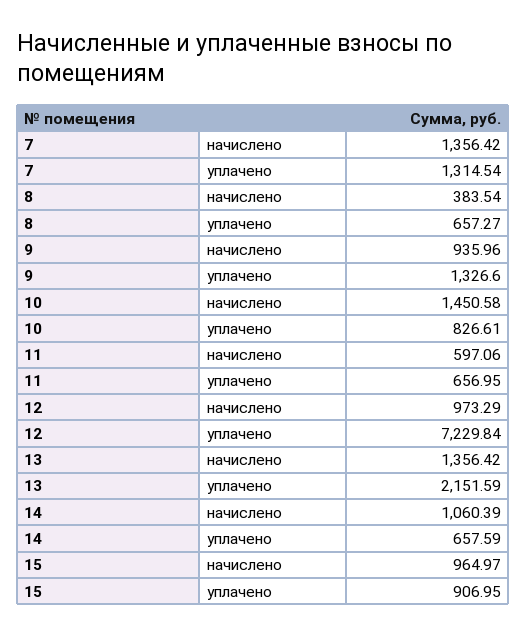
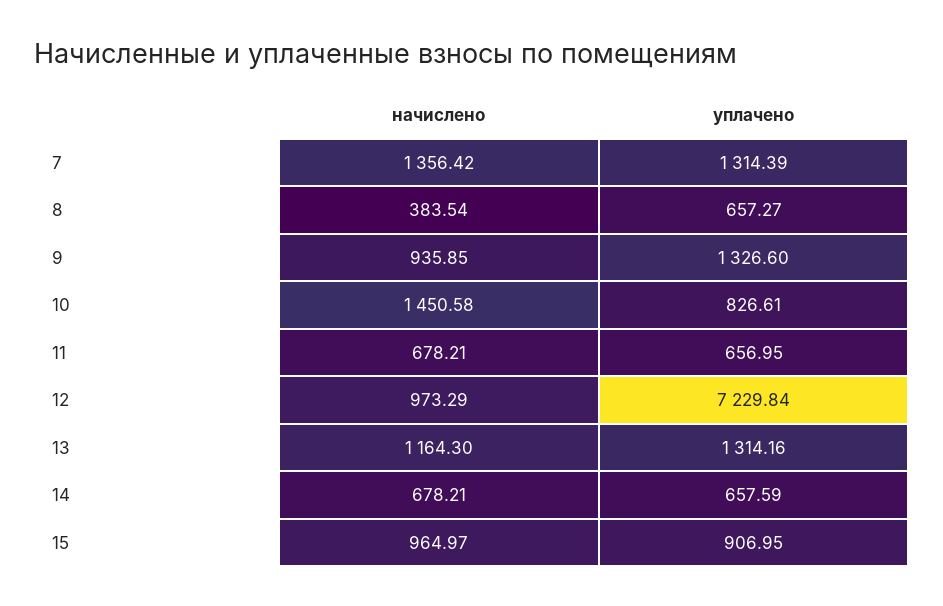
7, уплачено: 1314.54 -> 1314.39
9, начислено: 935.96 -> 935.85
11, начислено: 597.06 -> 678.21
13, начислено: 1356.42 -> 1164.3
13, уплачено: 2151.59 -> 1314.16
14, начислено: 1060.39 -> 678.21

